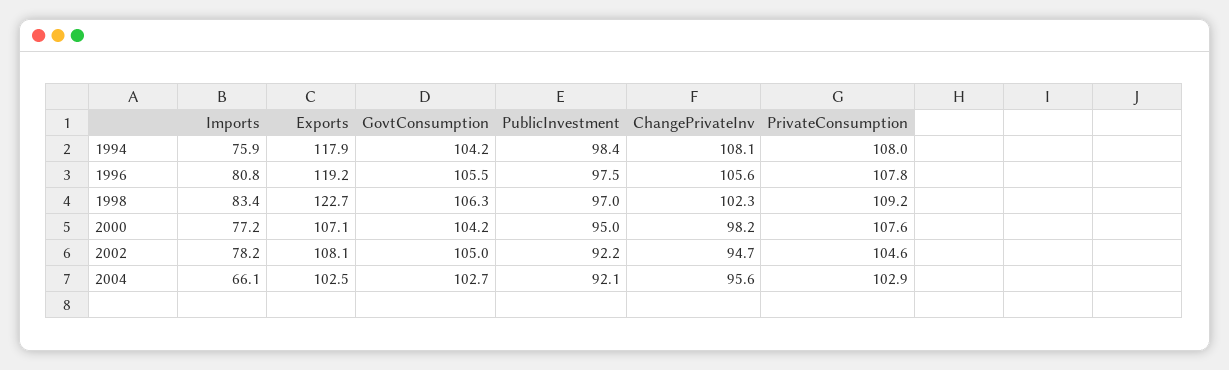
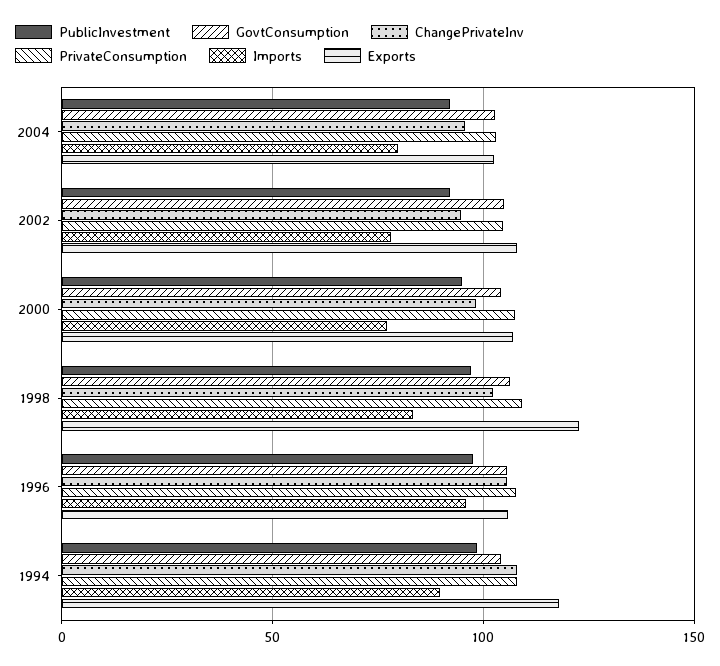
Imports, 1994: 75.9 -> 90
Imports, 1996: 80.8 -> 95
Exports, 1996: 119.2 -> 105
Imports, 2004: 66.1 -> 80

